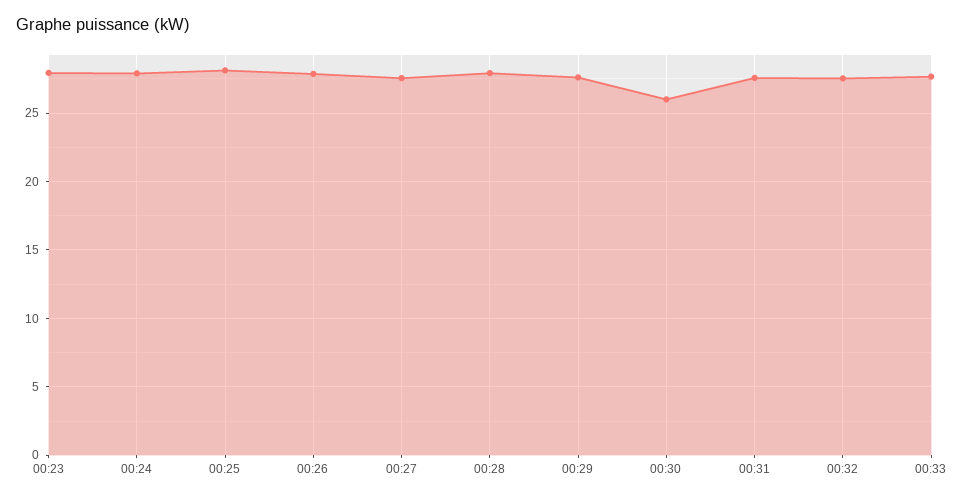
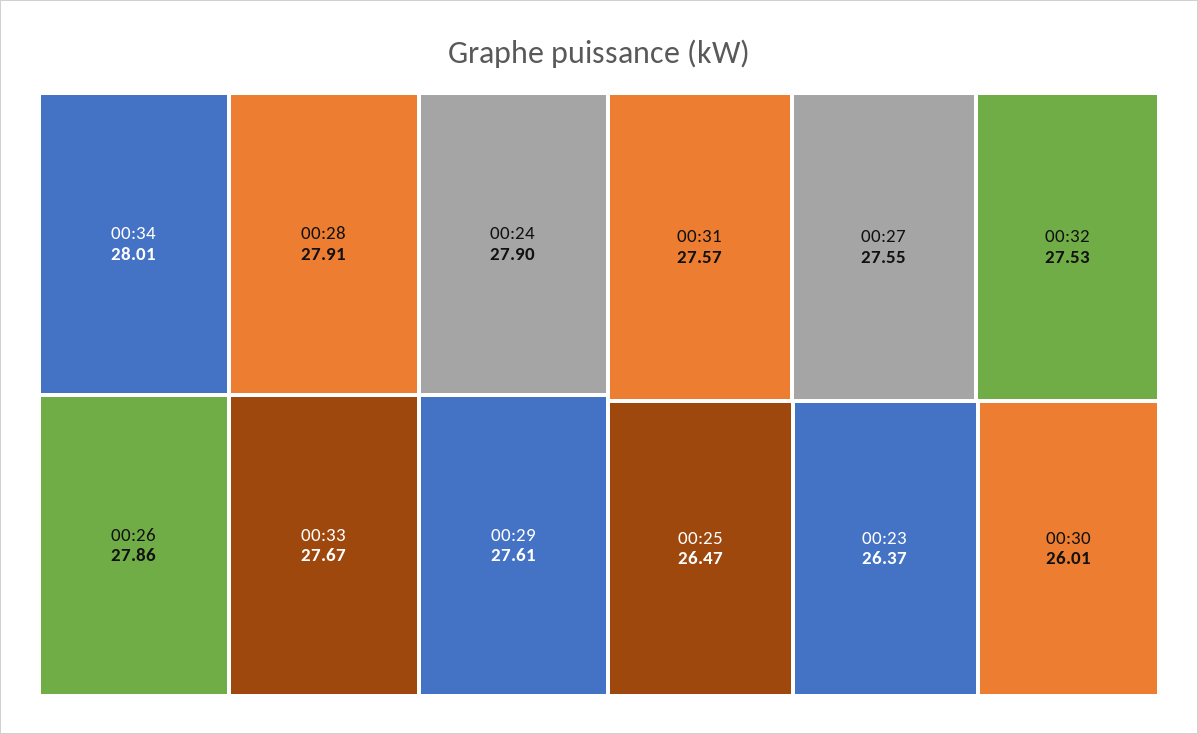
00:23: 28 -> 26.37
00:25: 28 -> 26.47
00:34: none -> 28.01

